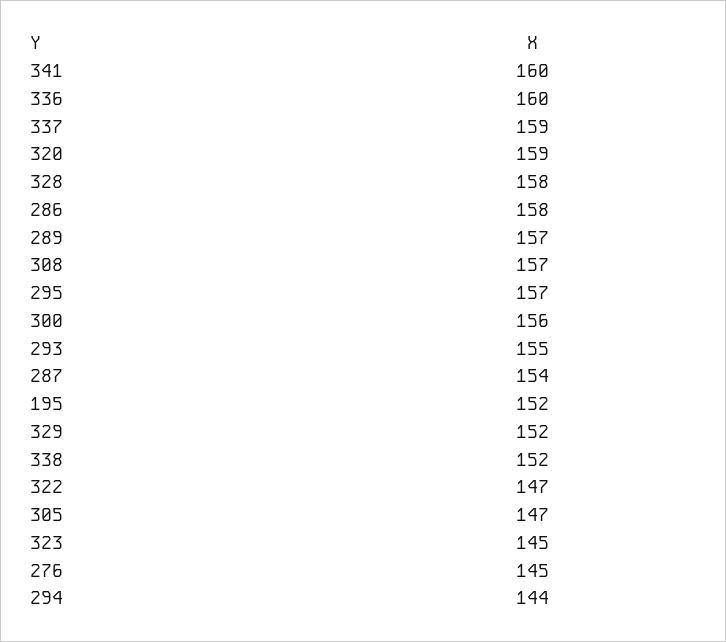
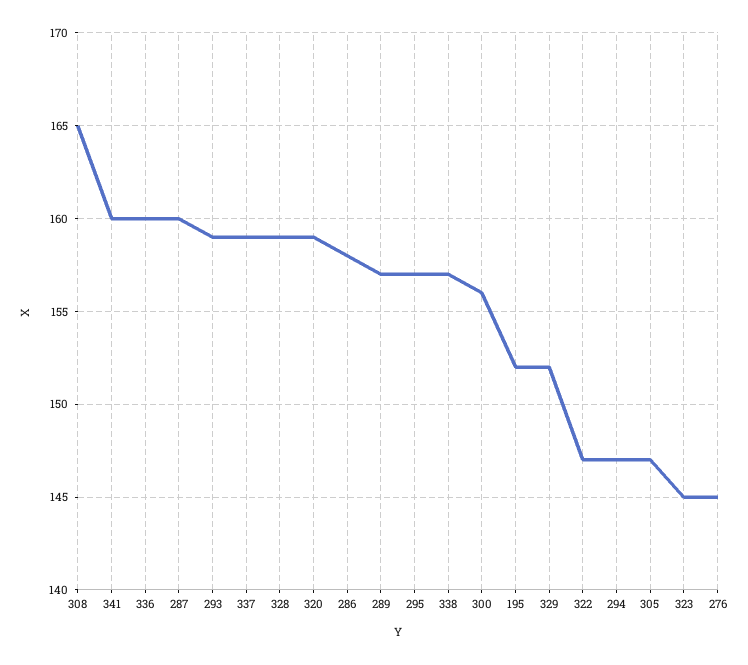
328: 158 -> 159
308: 157 -> 165
293: 155 -> 159
287: 154 -> 160
338: 152 -> 157
294: 144 -> 147

